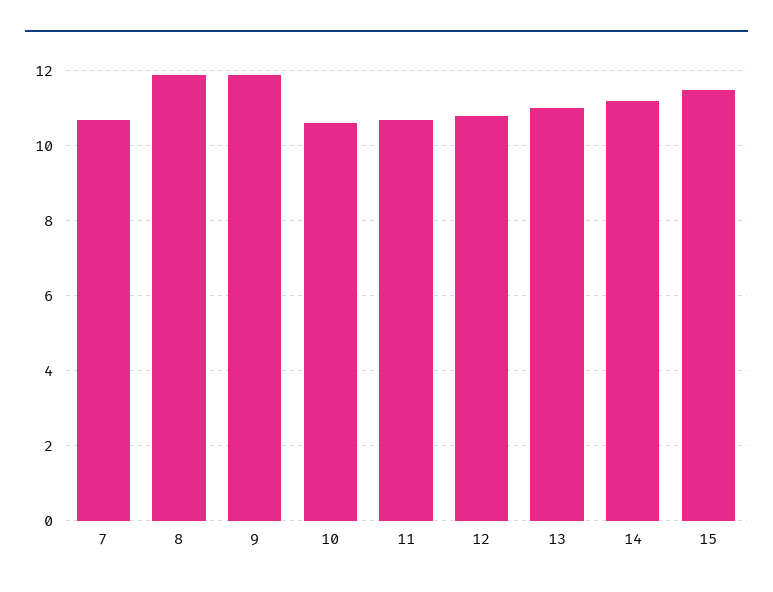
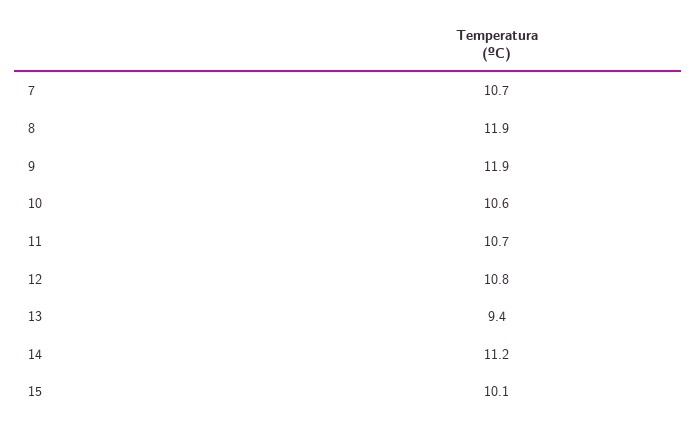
13: 11 -> 9.4
15: 11.5 -> 10.1

